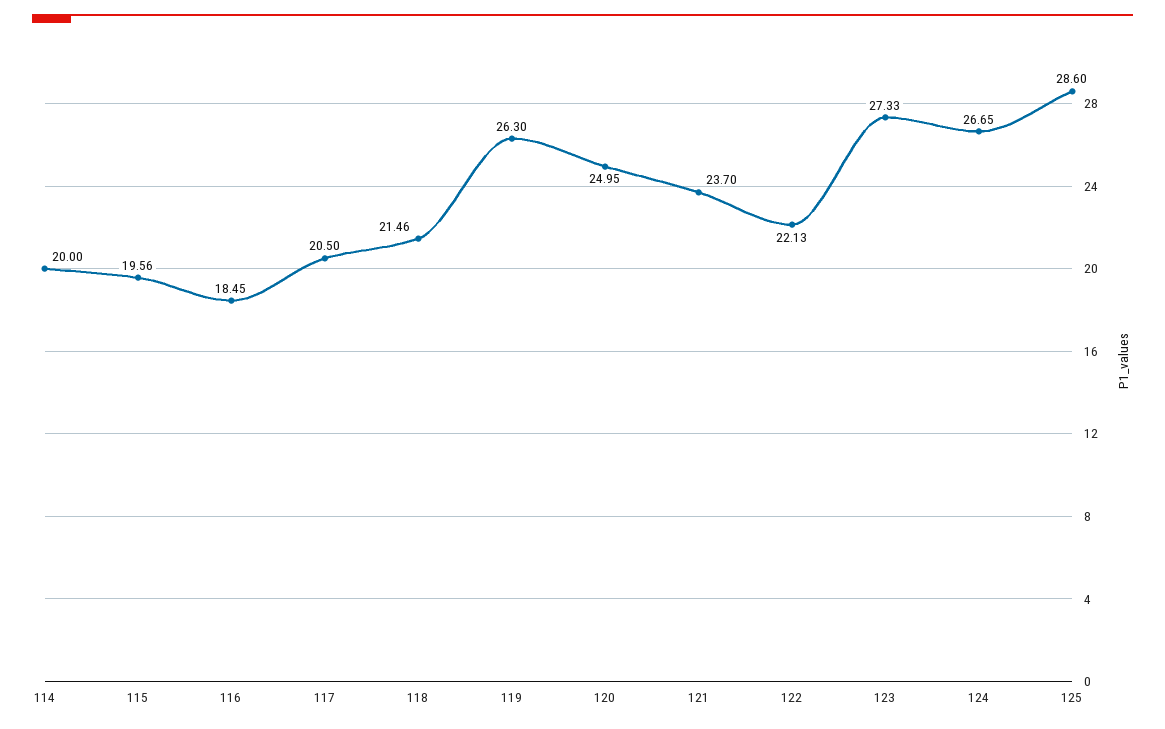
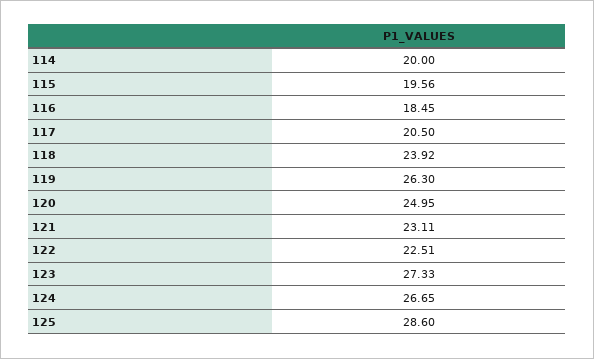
118: 21.46 -> 23.92
121: 23.7 -> 23.11
122: 22.13 -> 22.51

